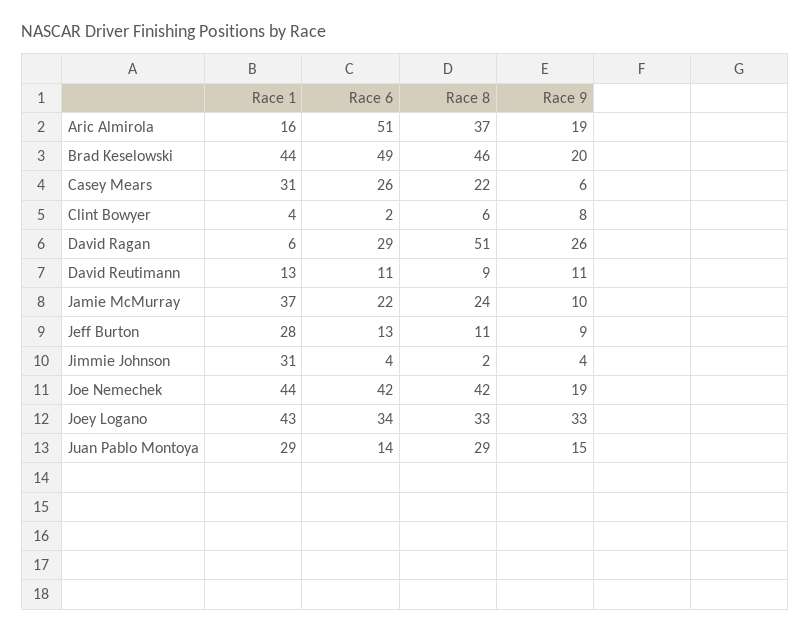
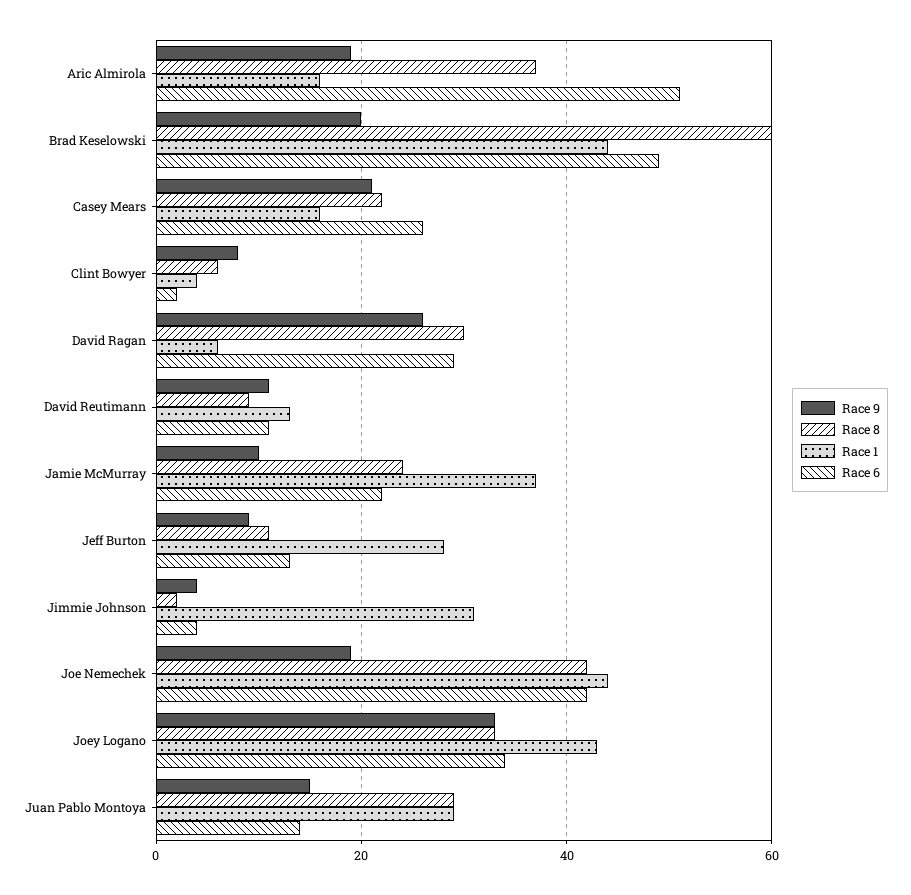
Race 8, Brad Keselowski: 46 -> 60
Race 1, Casey Mears: 31 -> 15
Race 9, Casey Mears: 6 -> 20
Race 8, David Ragan: 51 -> 30

